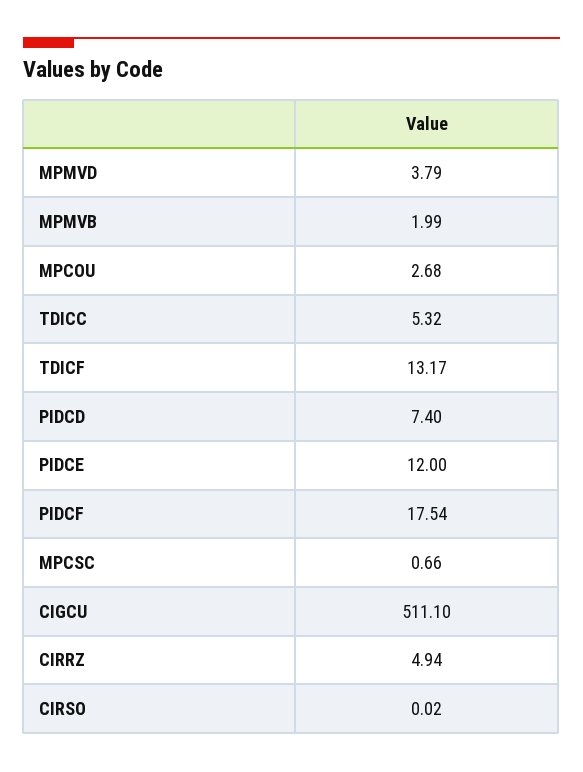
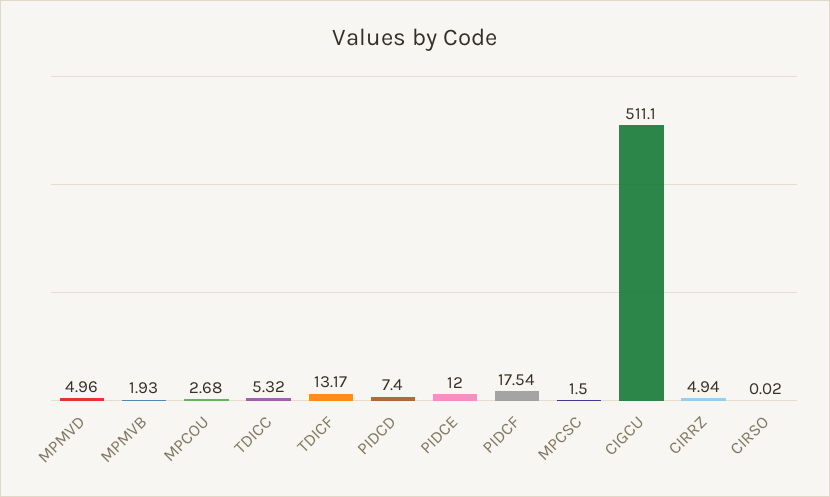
MPMVD: 3.79 -> 4.96
MPMVB: 1.99 -> 1.93
MPCSC: 0.66 -> 1.5

